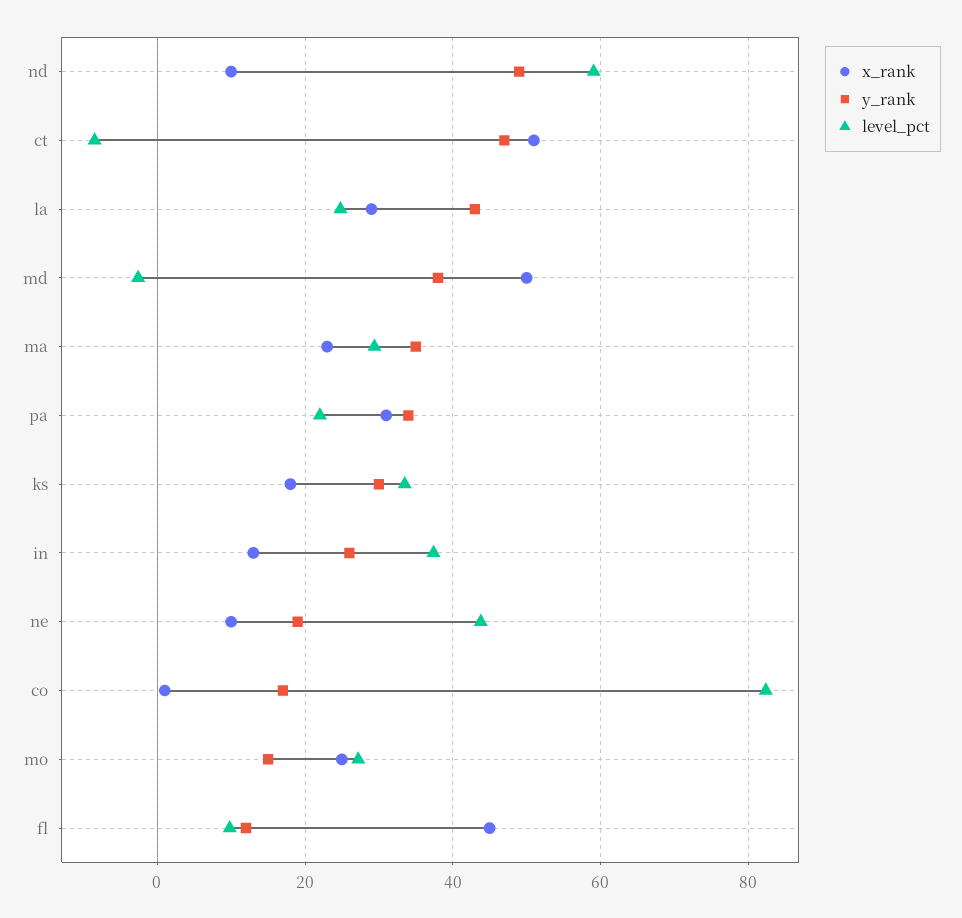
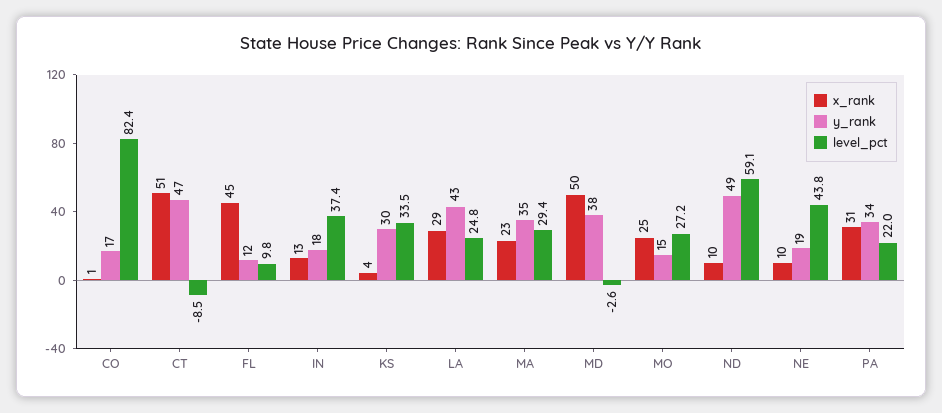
x_rank, ks: 18 -> 4
y_rank, in: 26 -> 18

